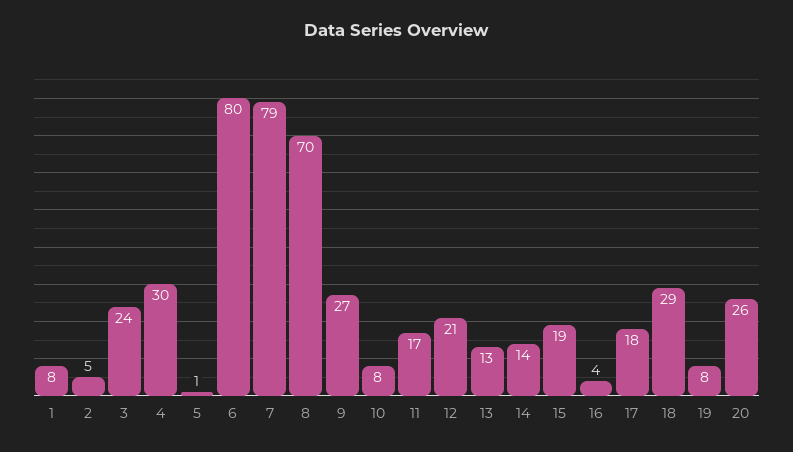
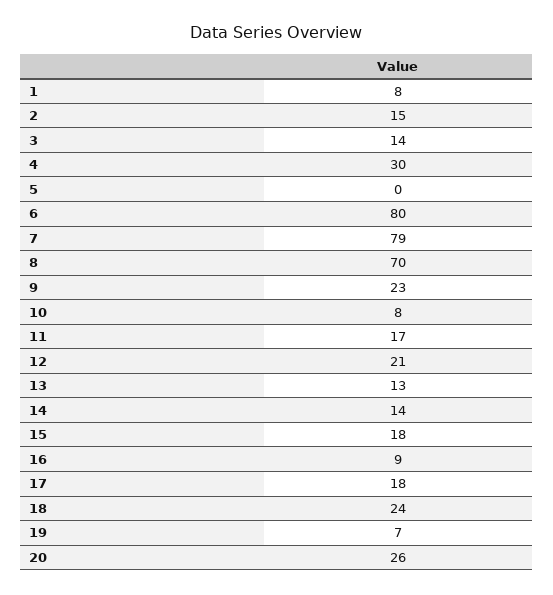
2: 5 -> 15
3: 24 -> 14
5: 1 -> 0
9: 27 -> 23
15: 19 -> 18
16: 4 -> 9
18: 29 -> 24
19: 8 -> 7

